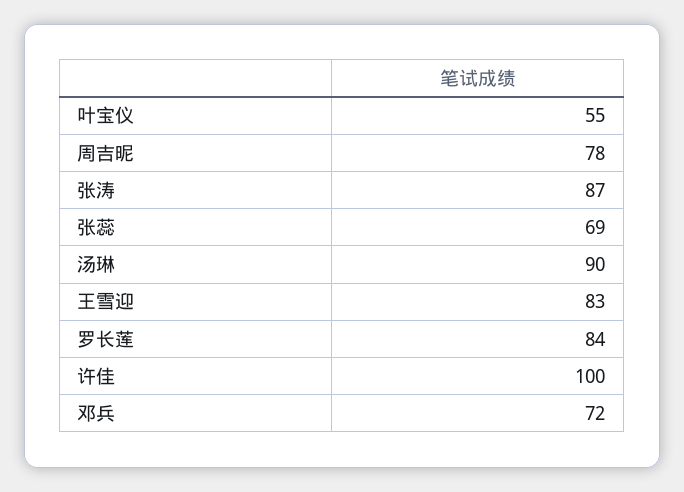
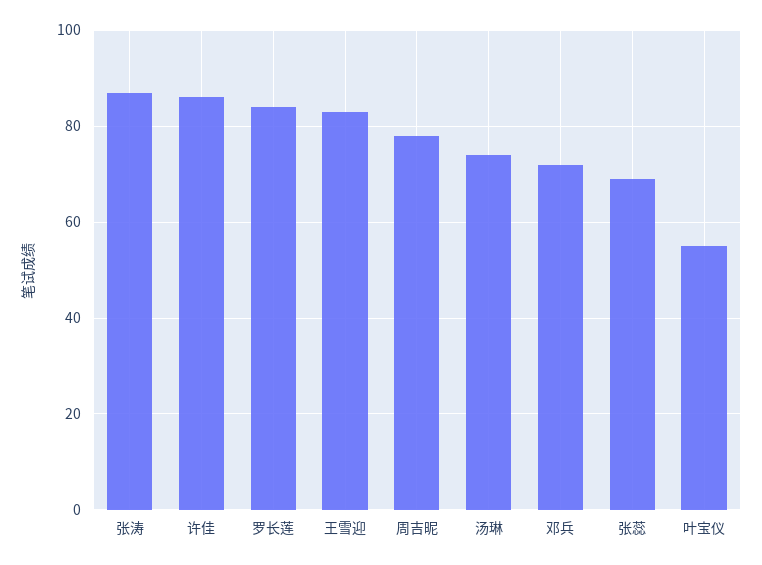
汤琳: 90 -> 75
许佳: 100 -> 85

